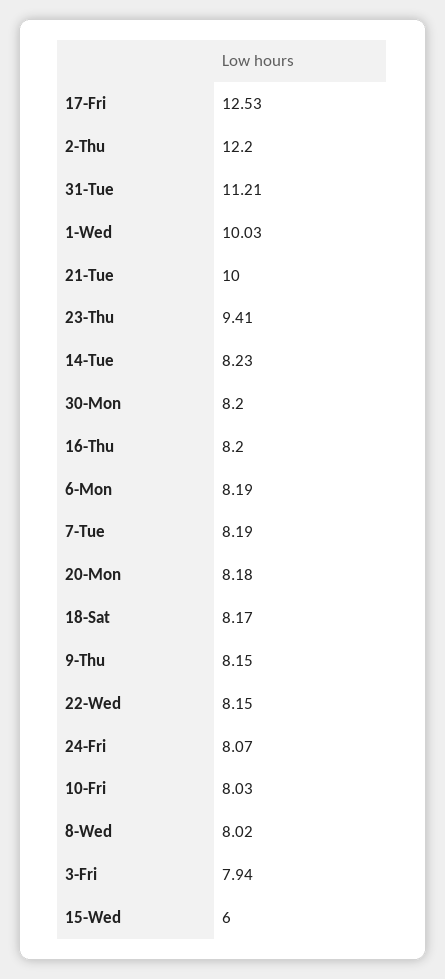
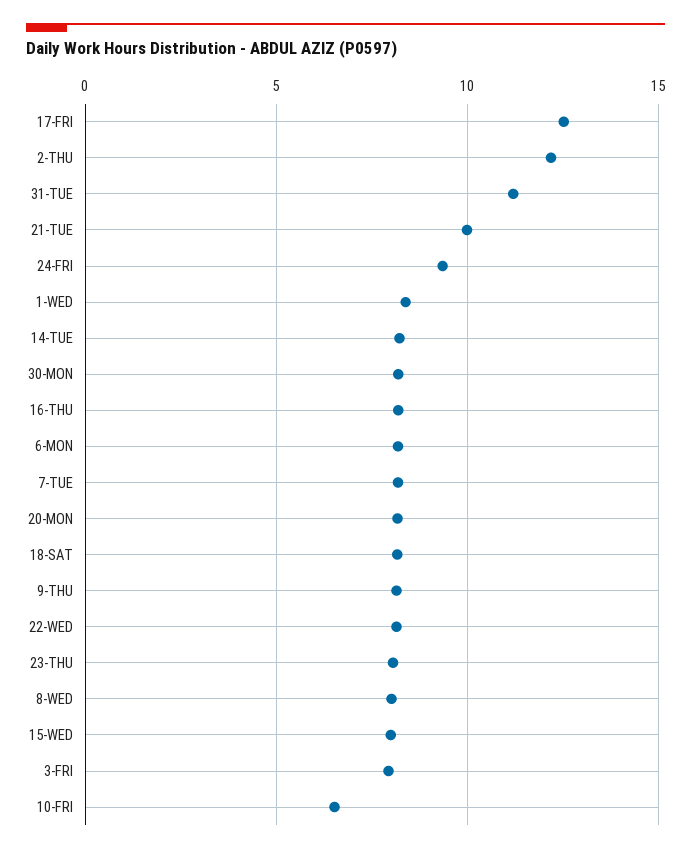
1-Wed: 10.03 -> 8.5
23-Thu: 9.41 -> 8
24-Fri: 8.07 -> 9.5
10-Fri: 8.03 -> 6.5
15-Wed: 6 -> 8

